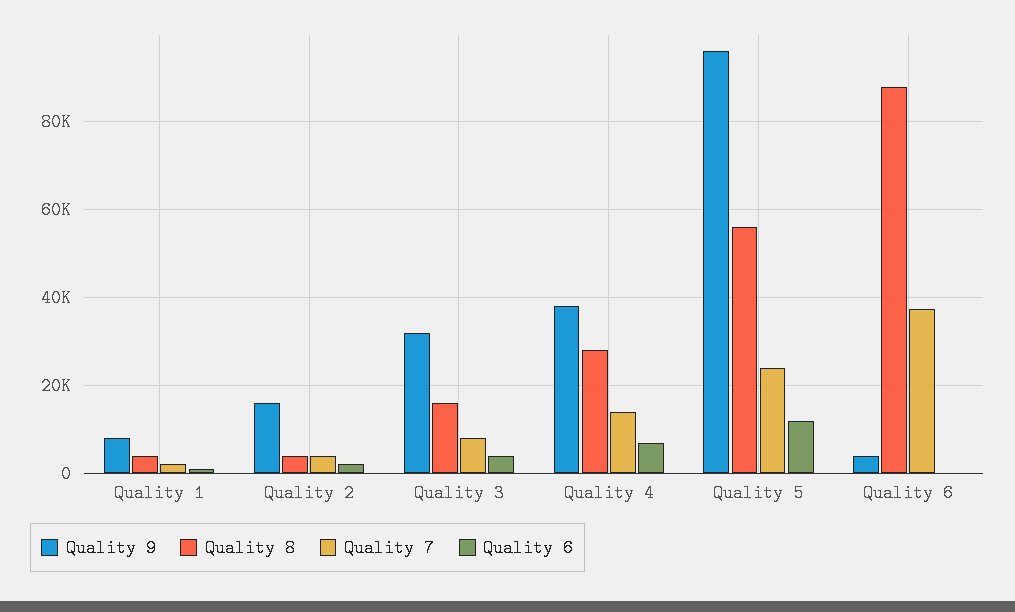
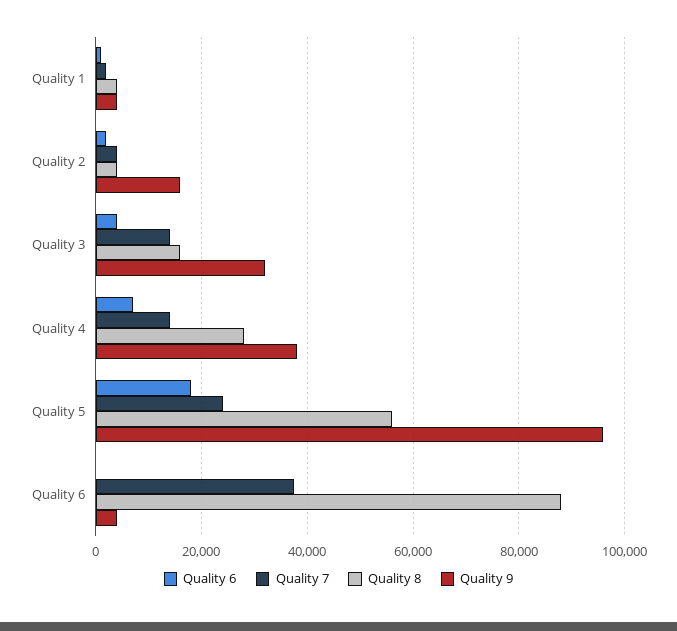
Quality 9, Quality 1: 8000 -> 4000
Quality 7, Quality 3: 8000 -> 14000
Quality 6, Quality 5: 12000 -> 18000

